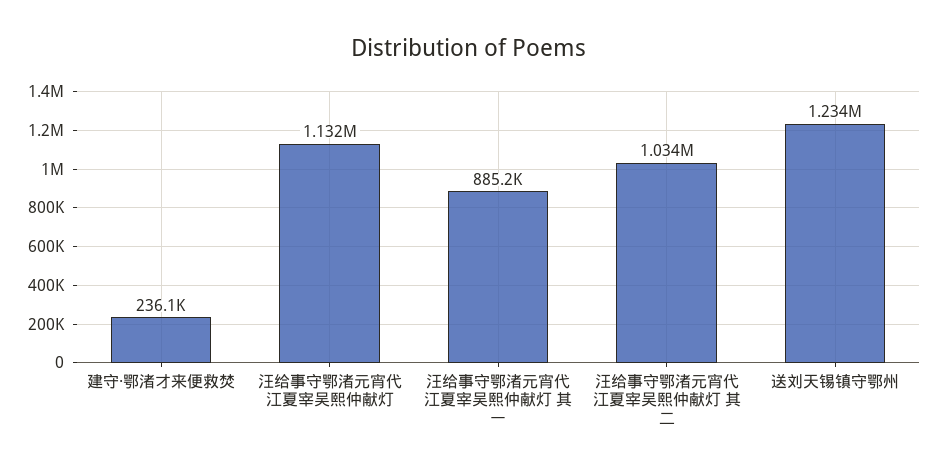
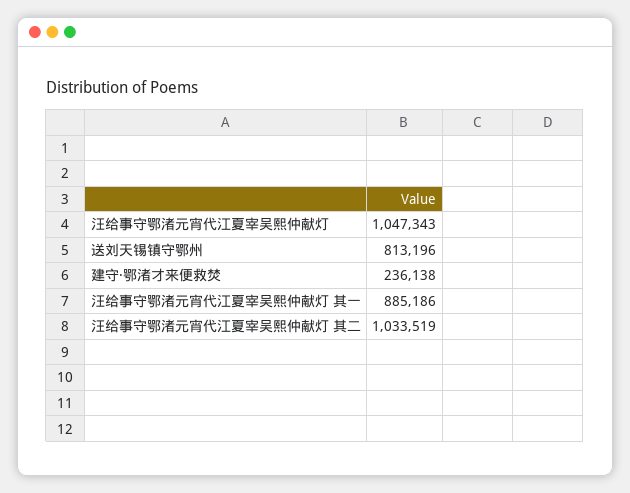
汪给事守鄂渚元宵代江夏宰吴熙仲献灯: 1132000 -> 1047343
送刘天锡镇守鄂州: 1234000 -> 813196

